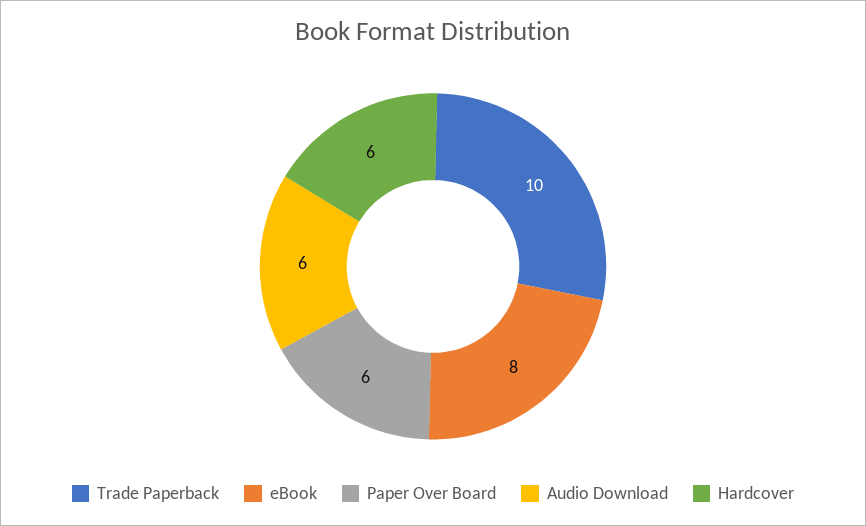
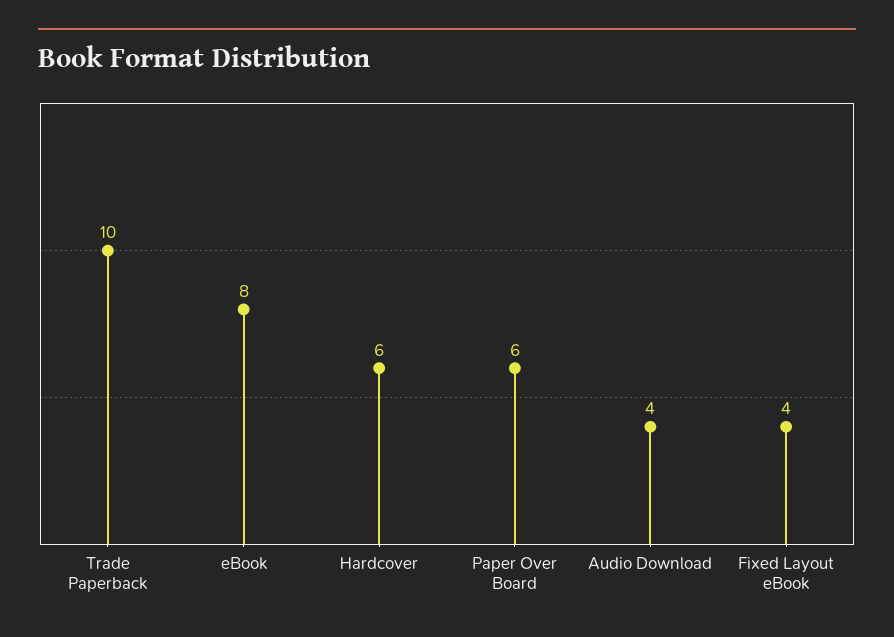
Audio Download: 6 -> 4
Fixed Layout eBook: none -> 4

